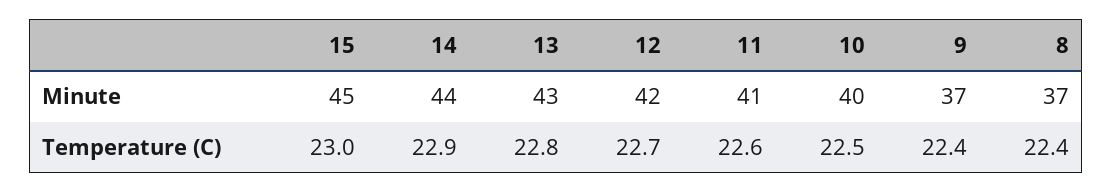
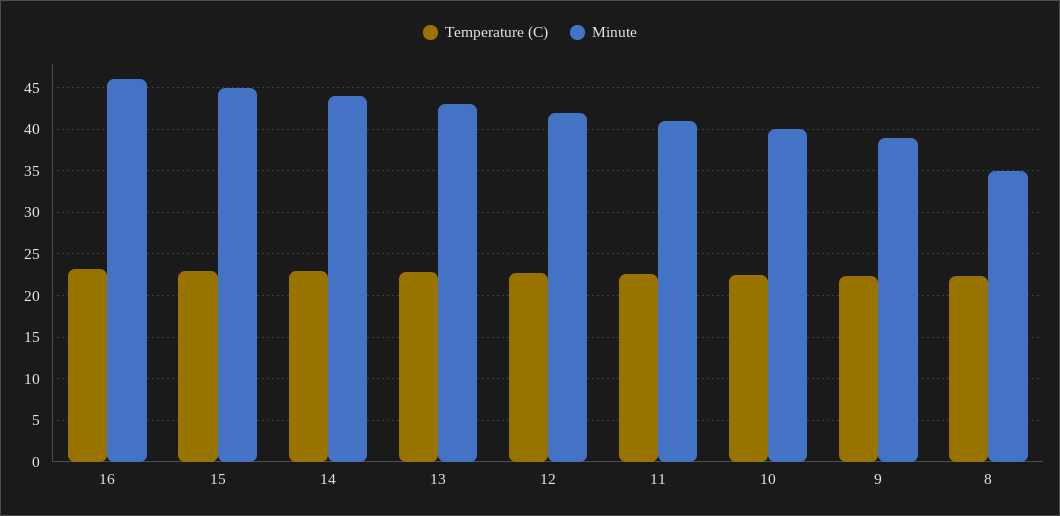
Minute, 9: 37 -> 39
Minute, 8: 37 -> 35
Temperature (C), 16: none -> 23
Minute, 16: none -> 46

